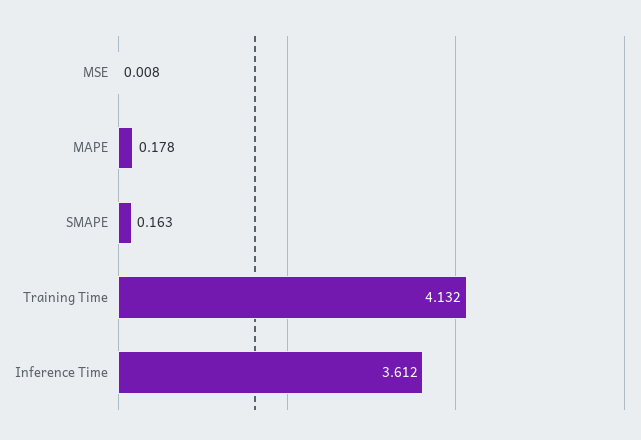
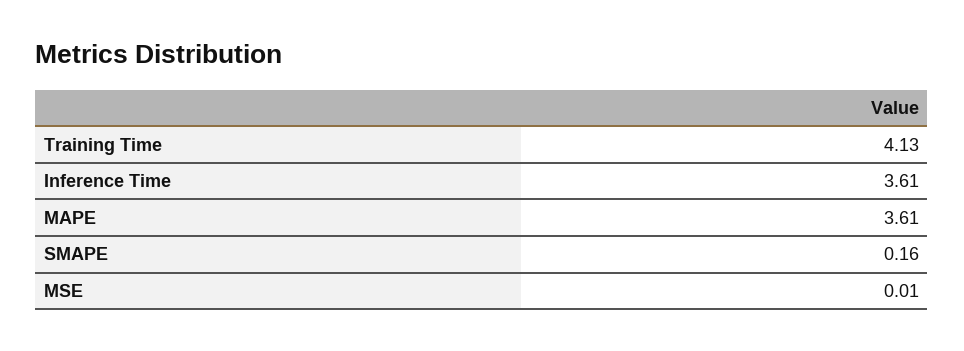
MAPE: 0.178 -> 3.61

